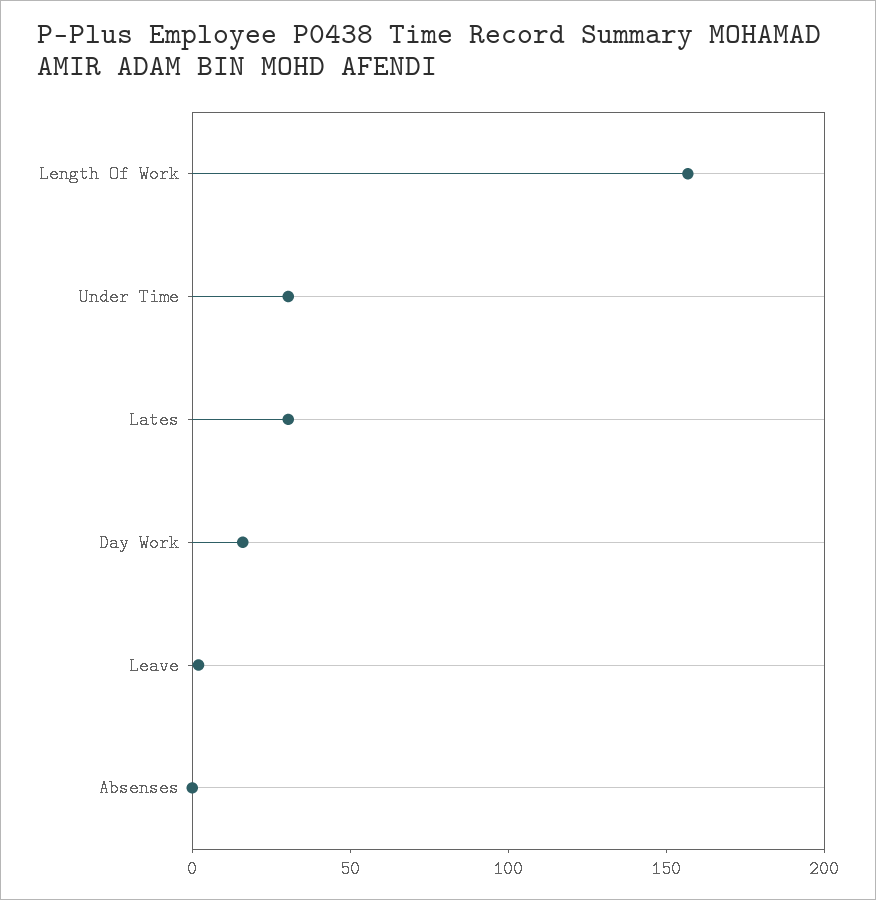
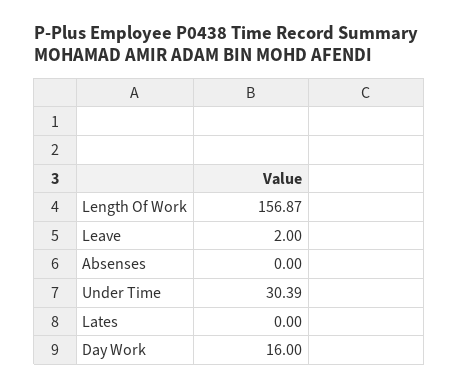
Lates: 30 -> 0

